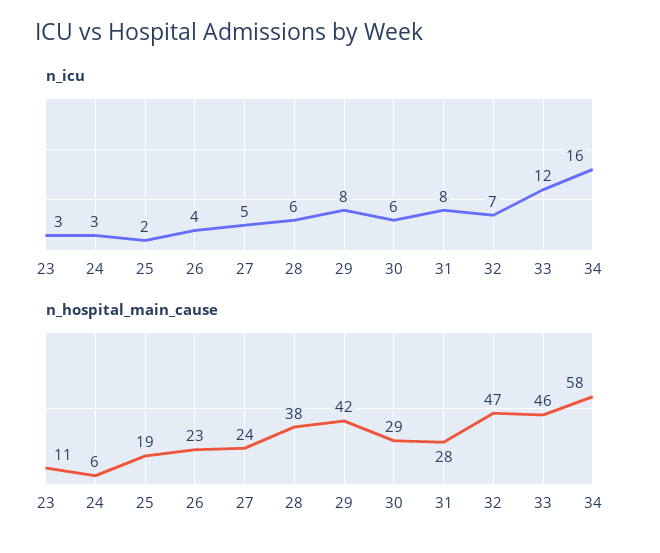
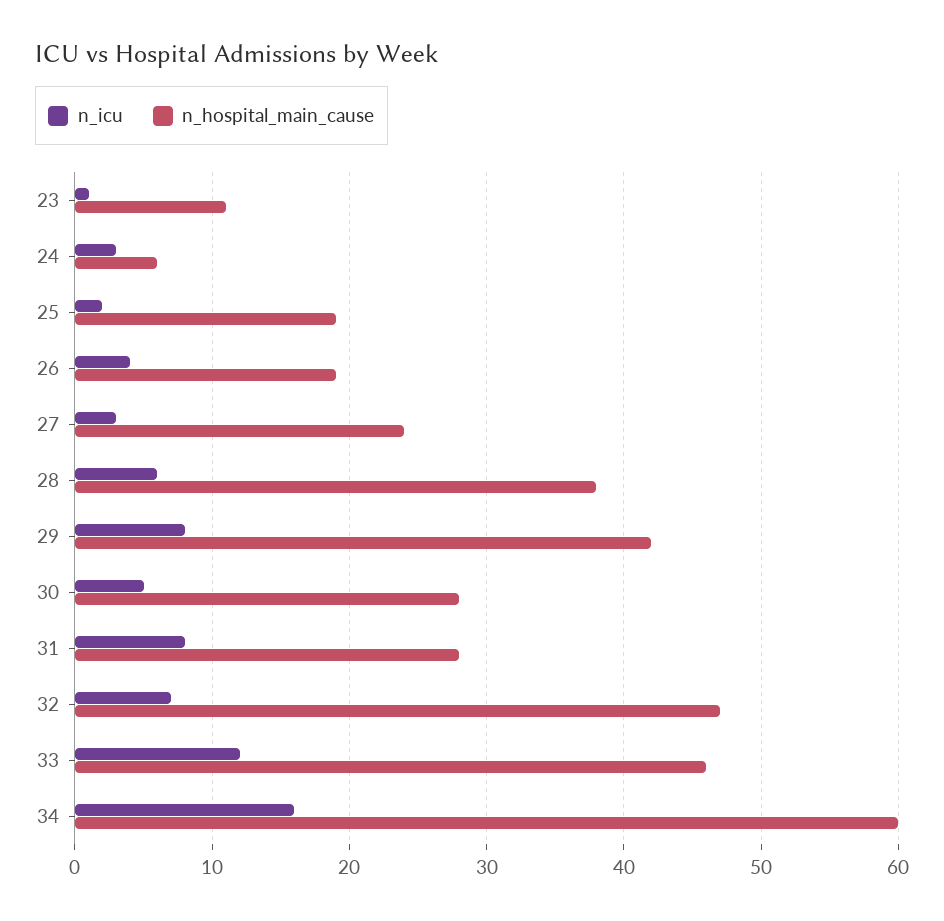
n_icu, 23: 3 -> 1
n_icu, 27: 5 -> 3
n_icu, 30: 6 -> 5
n_hospital_main_cause, 26: 23 -> 19
n_hospital_main_cause, 30: 29 -> 28
n_hospital_main_cause, 34: 58 -> 60

